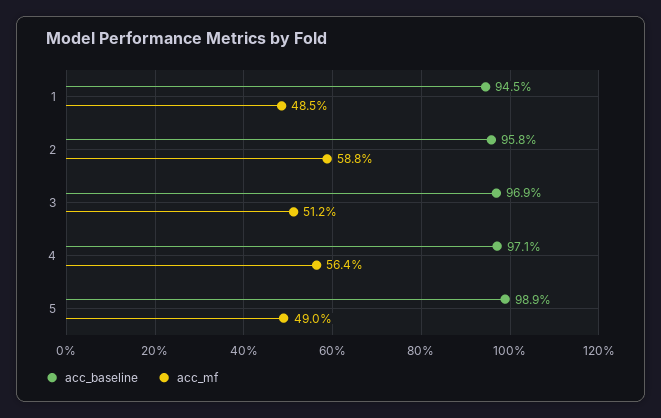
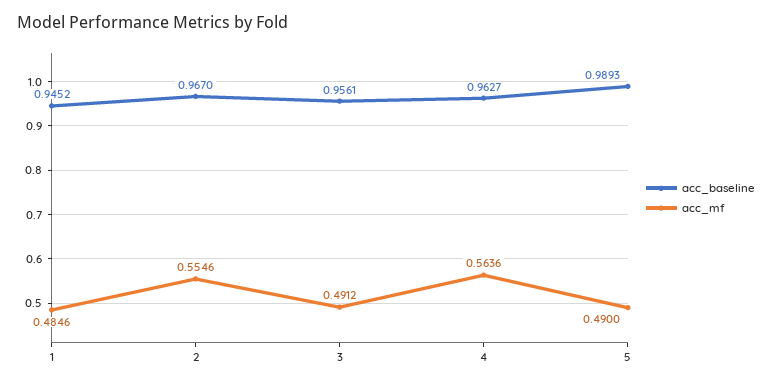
acc_baseline, 2: 0.958 -> 0.967
acc_mf, 2: 0.588 -> 0.5546
acc_baseline, 3: 0.969 -> 0.9561
acc_mf, 3: 0.512 -> 0.4912
acc_baseline, 4: 0.971 -> 0.9627

